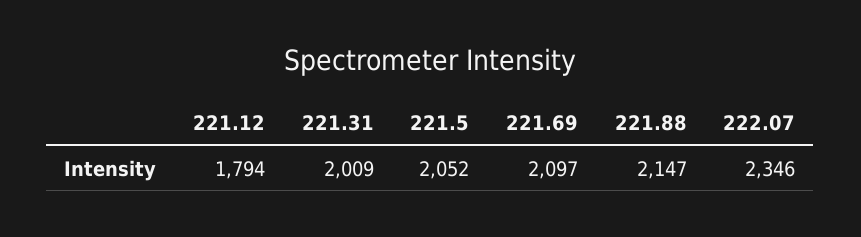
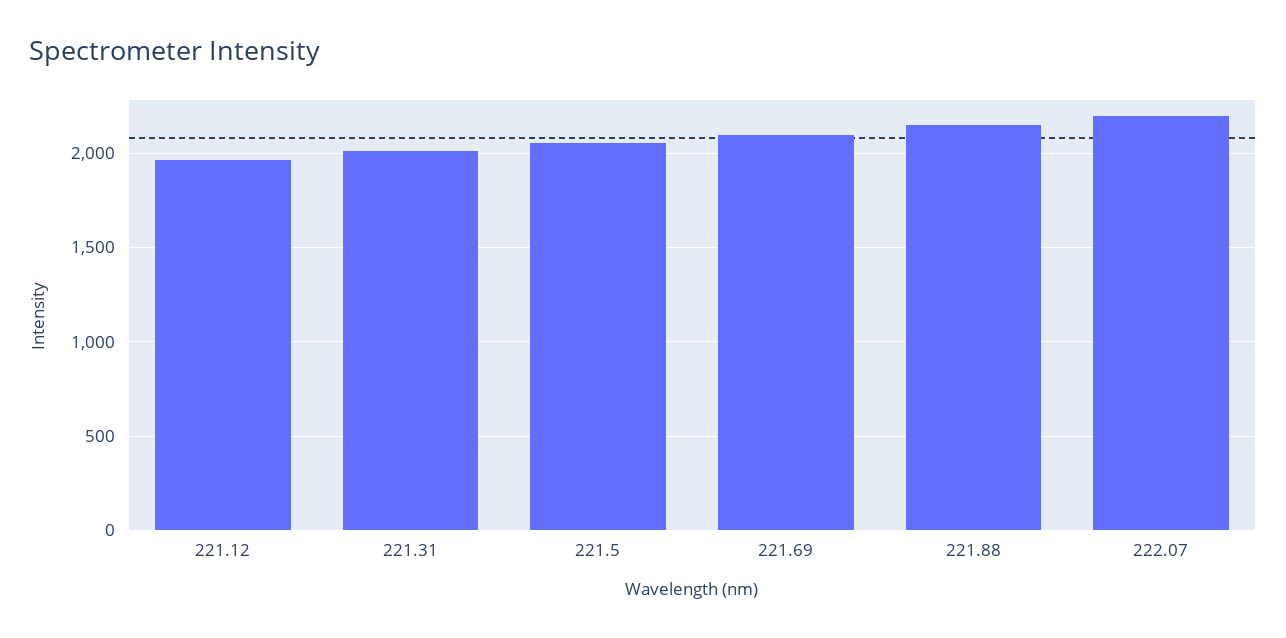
221.12: 1794 -> 1950
222.07: 2346 -> 2200

